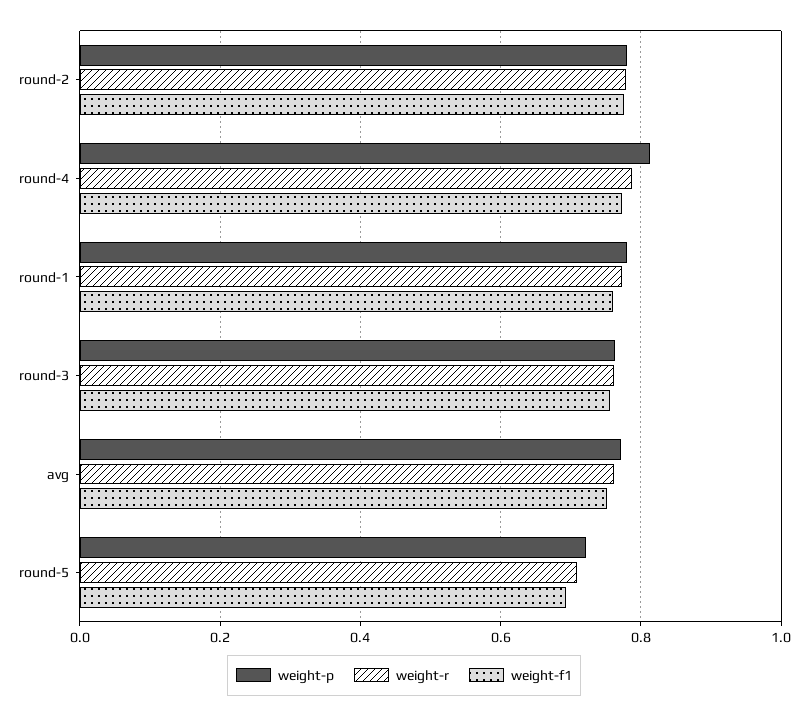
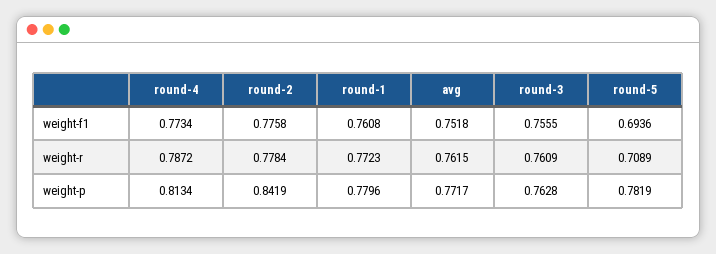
weight-p, round-2: 0.78 -> 0.8419
weight-p, round-5: 0.72 -> 0.7819

